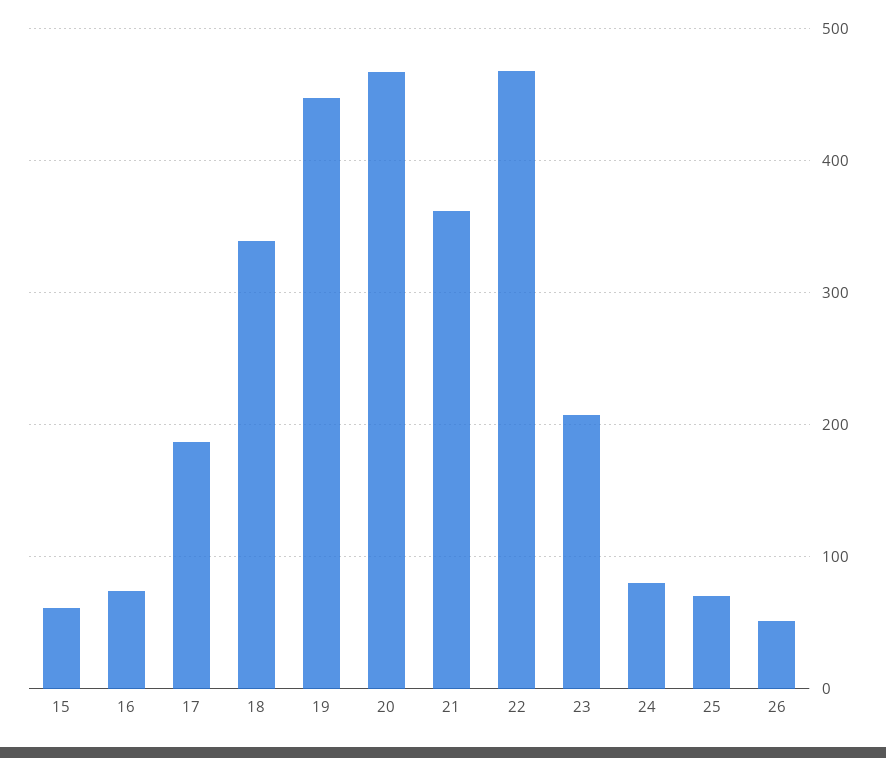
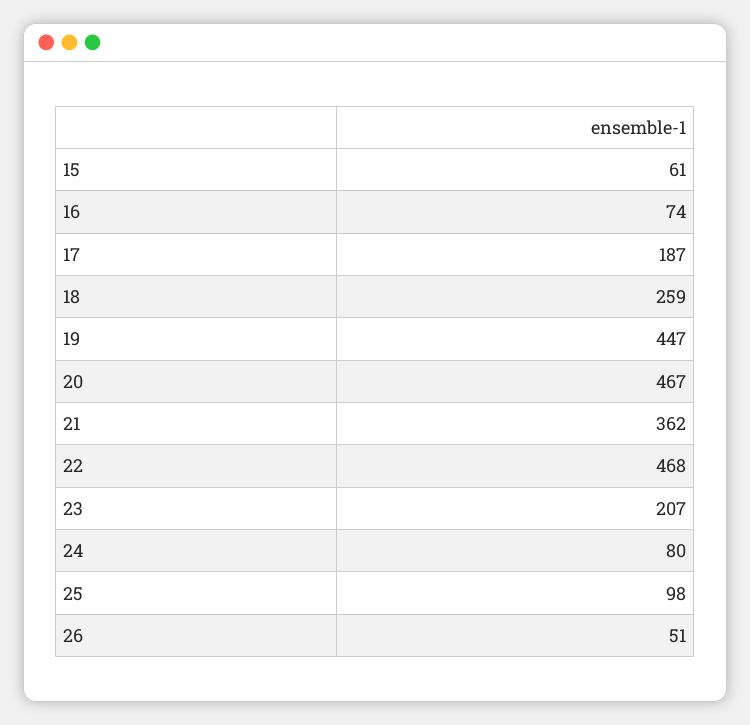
18: 340 -> 259
25: 70 -> 98

